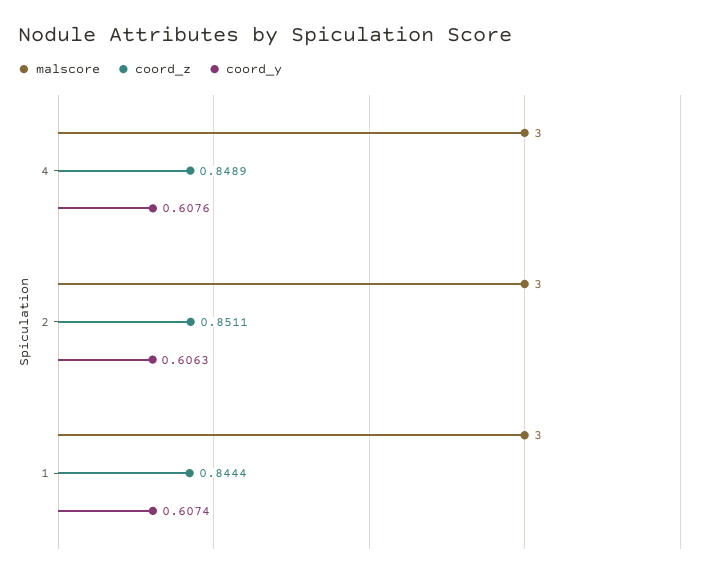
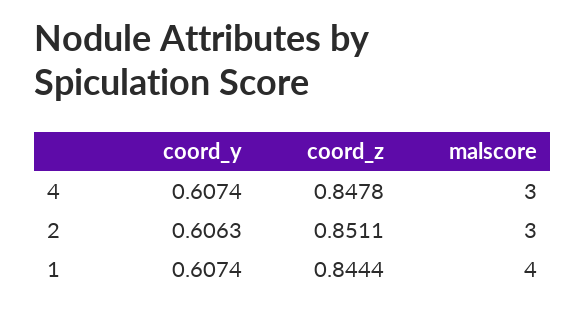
coord_z, 4: 0.8489 -> 0.8478
coord_y, 4: 0.6076 -> 0.6074
malscore, 1: 3 -> 4

